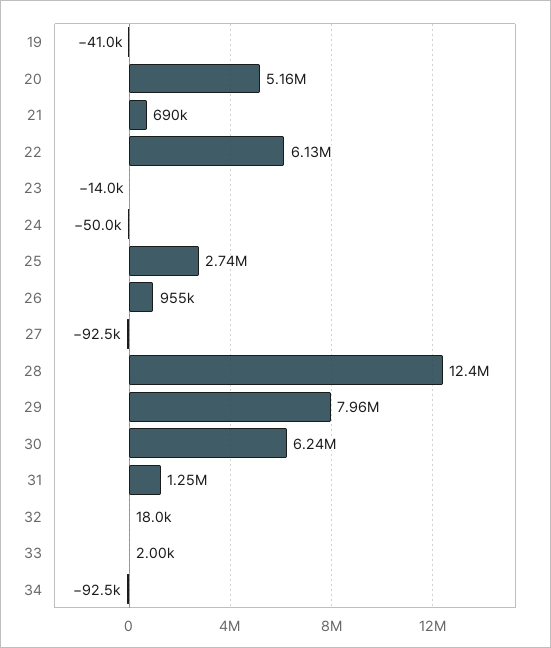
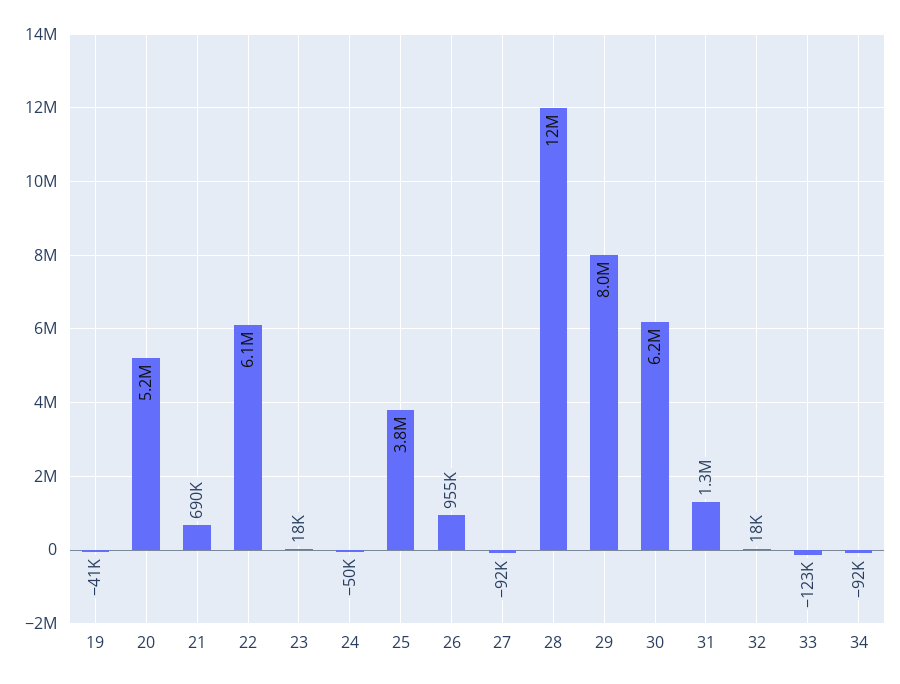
23: -14000 -> 18000
25: 2740000 -> 3800000
33: 2000 -> -123000

